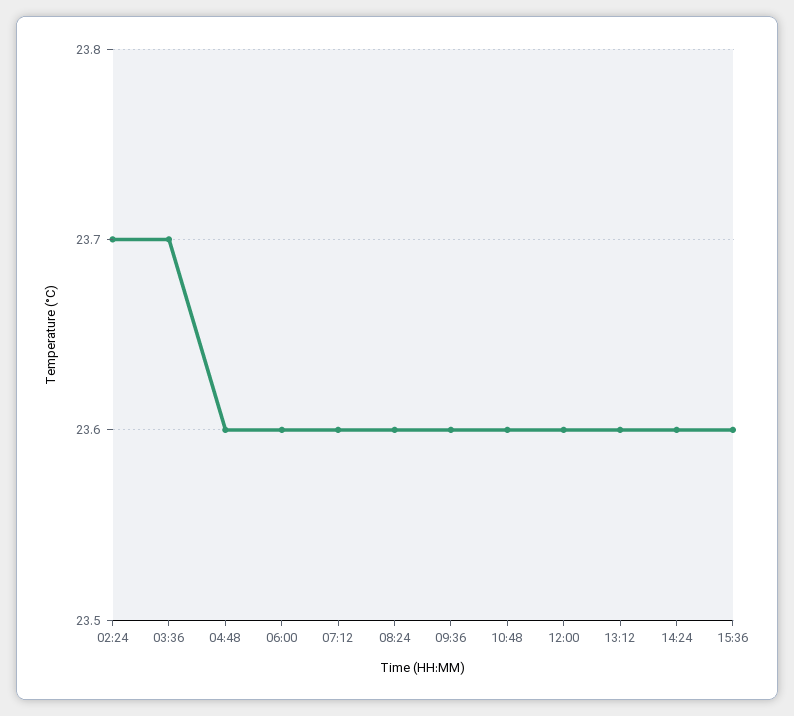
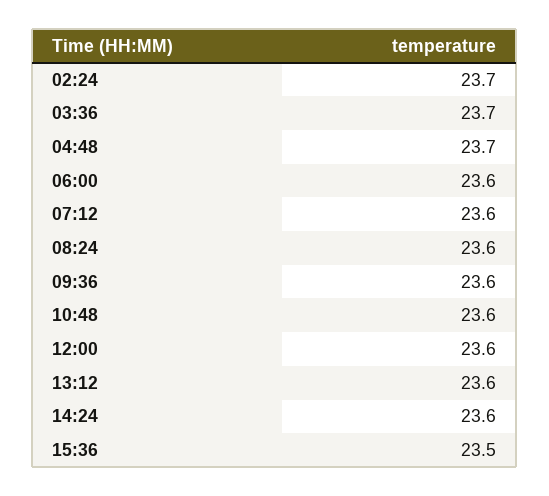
04:48: 23.6 -> 23.7
15:36: 23.6 -> 23.5

